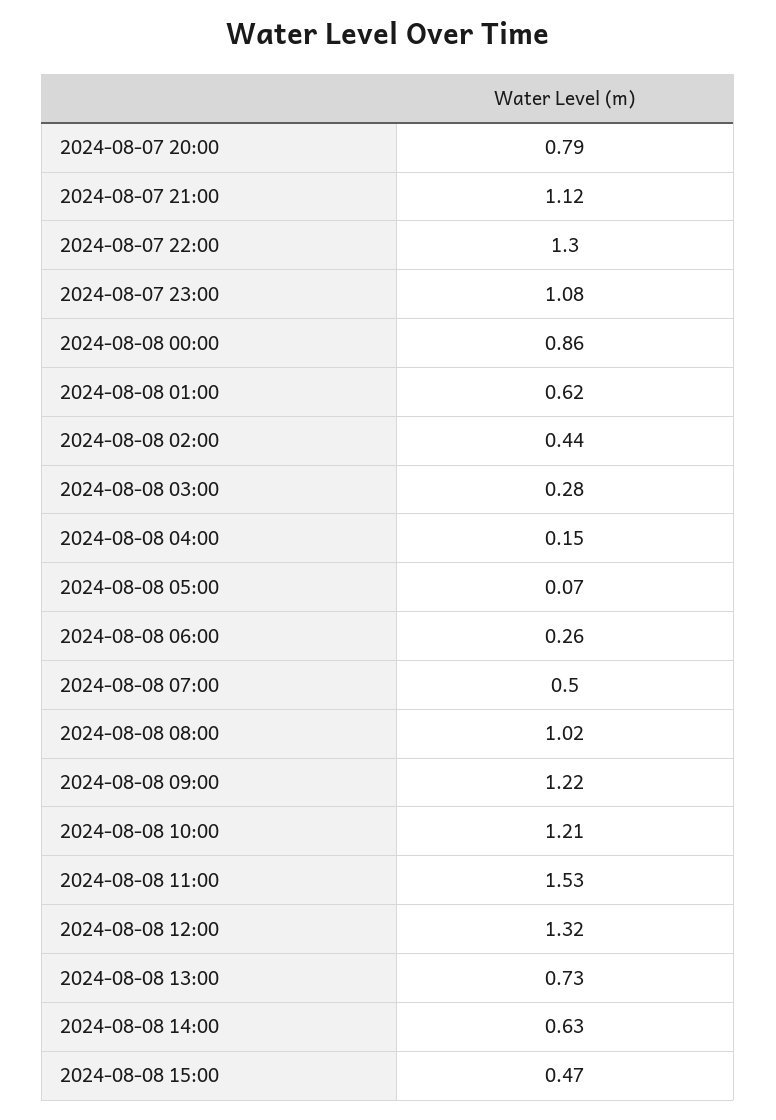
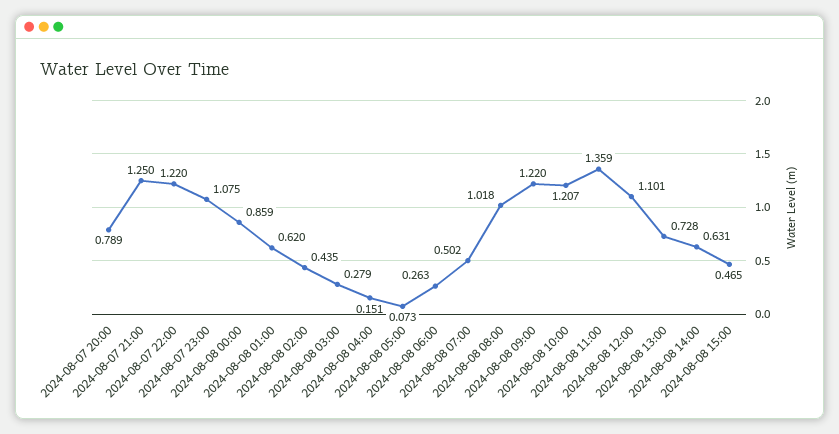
2024-08-07 21:00: 1.12 -> 1.25
2024-08-07 22:00: 1.3 -> 1.22
2024-08-08 11:00: 1.53 -> 1.359
2024-08-08 12:00: 1.32 -> 1.101

